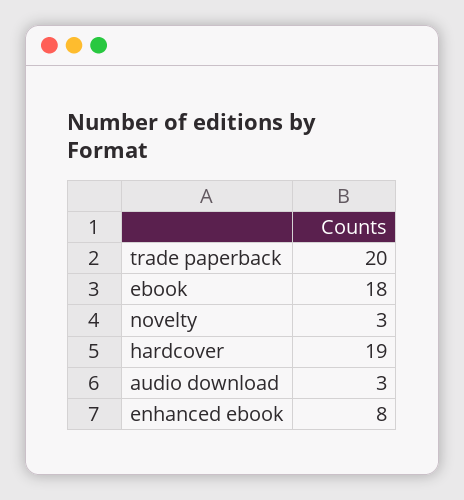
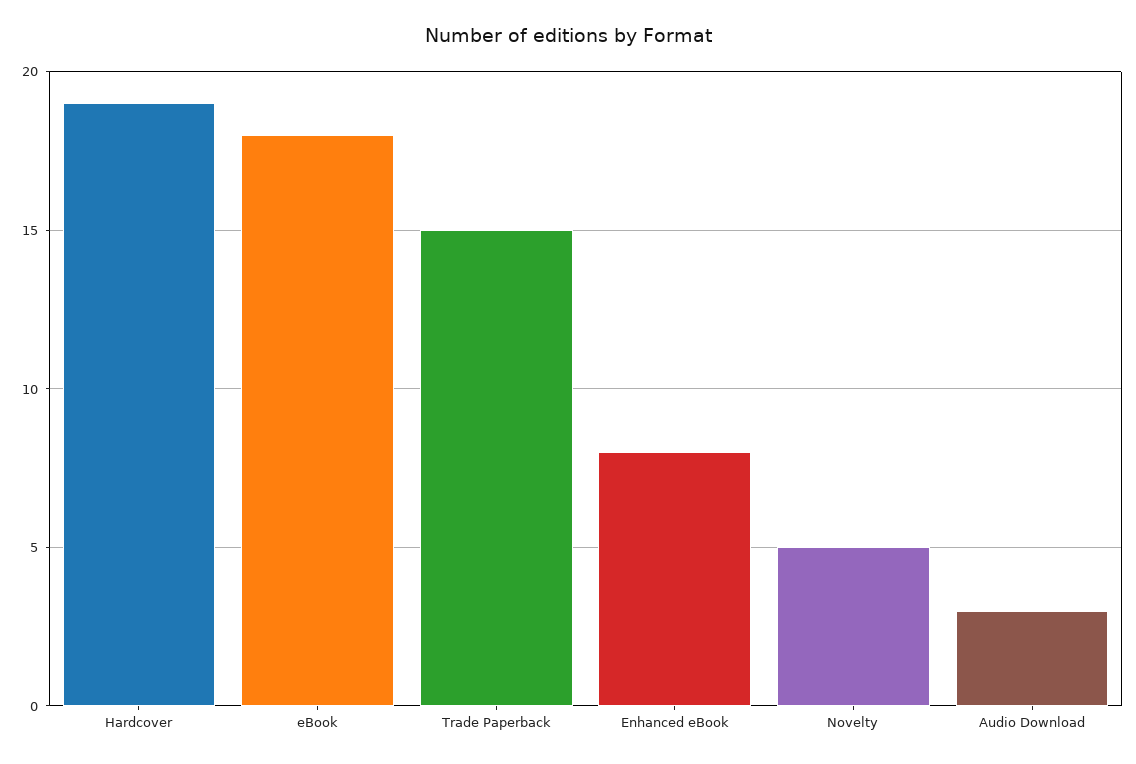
trade paperback: 20 -> 15
novelty: 3 -> 5

